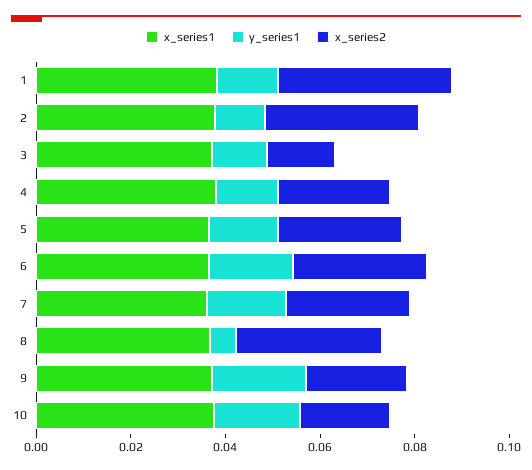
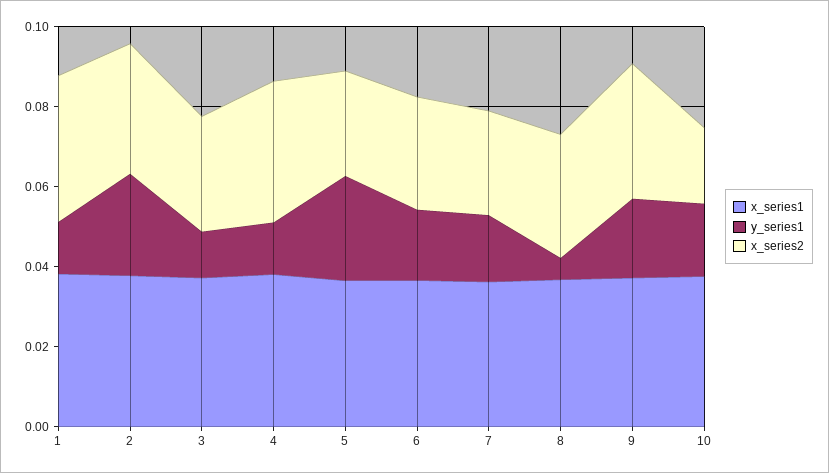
y_series1, 2: 0.01 -> 0.025
x_series2, 3: 0.015 -> 0.03
x_series2, 4: 0.025 -> 0.035
y_series1, 5: 0.015 -> 0.025
x_series2, 9: 0.02 -> 0.035

